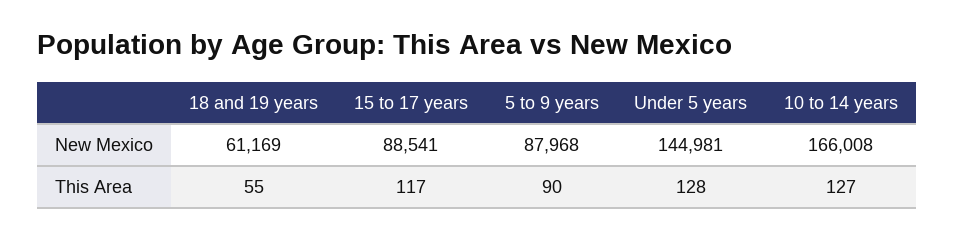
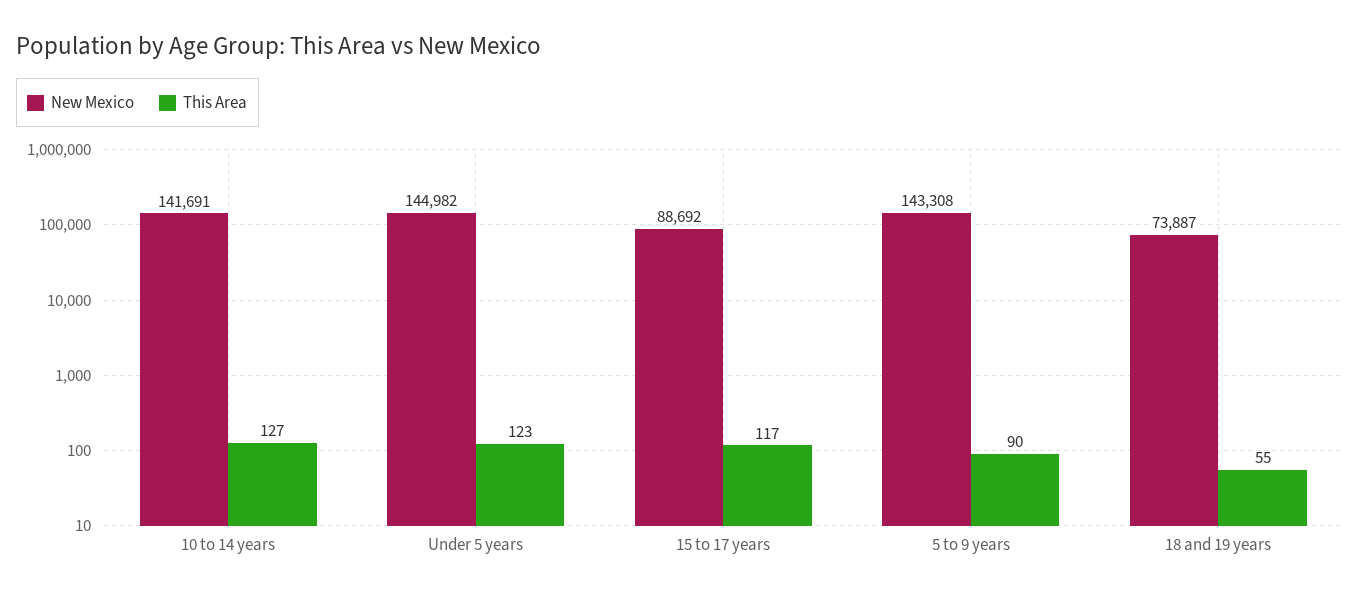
New Mexico, 18 and 19 years: 61169 -> 73887
New Mexico, 15 to 17 years: 88541 -> 88692
New Mexico, 5 to 9 years: 87968 -> 143308
New Mexico, Under 5 years: 144981 -> 144982
New Mexico, 10 to 14 years: 166008 -> 141691
This Area, Under 5 years: 128 -> 123

